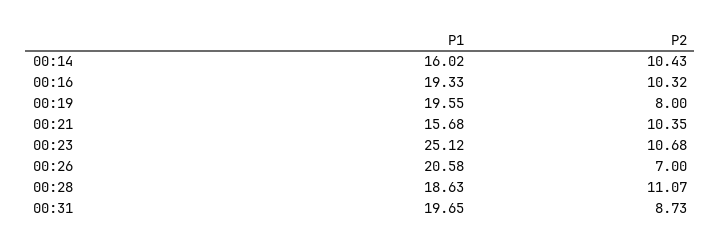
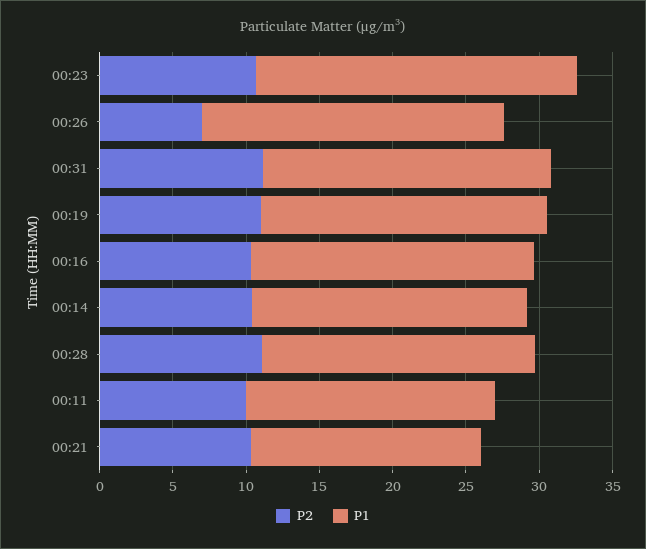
P1, 00:14: 16.02 -> 19
P2, 00:19: 8 -> 11
P1, 00:23: 25.12 -> 22
P2, 00:31: 8.73 -> 11
P2, 00:11: none -> 10
P1, 00:11: none -> 17

